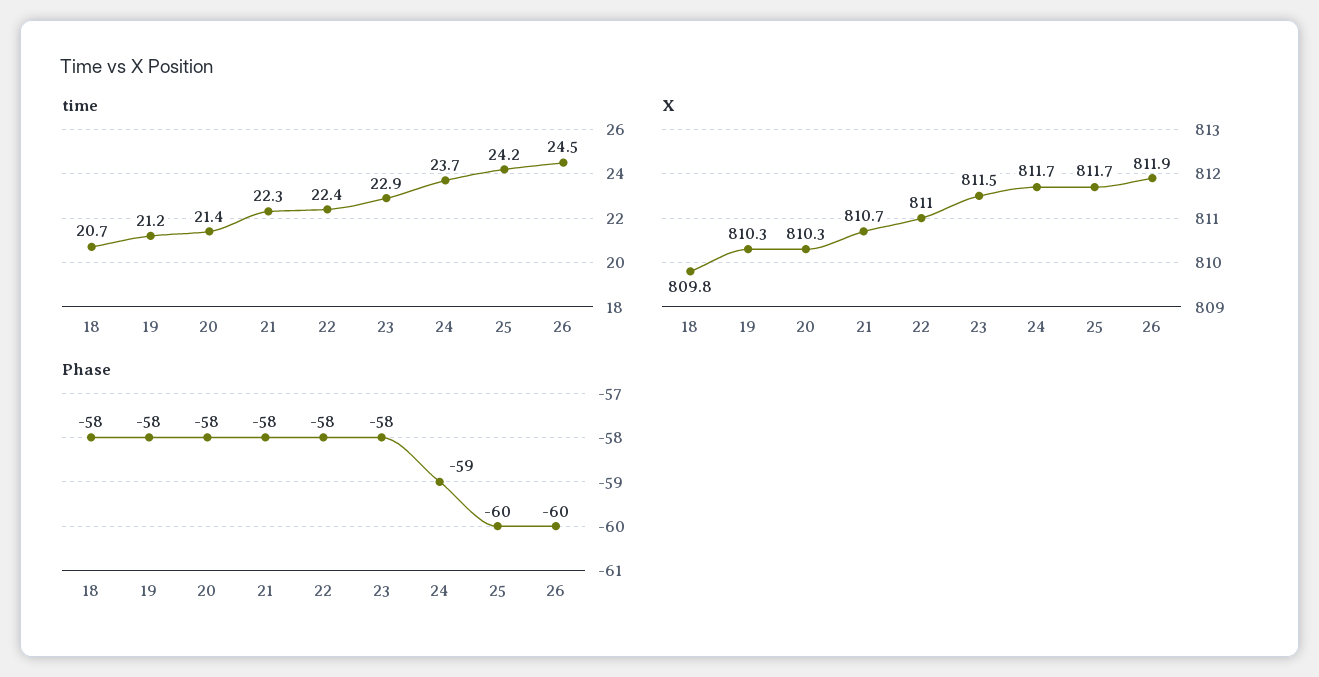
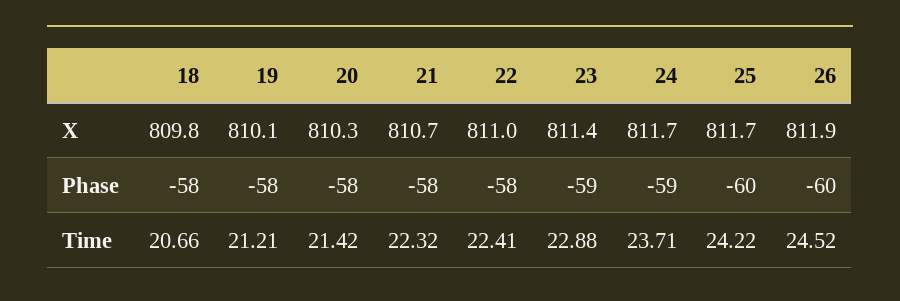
X, 19: 810.3 -> 810.1
X, 23: 811.5 -> 811.4
Phase, 23: -58 -> -59

